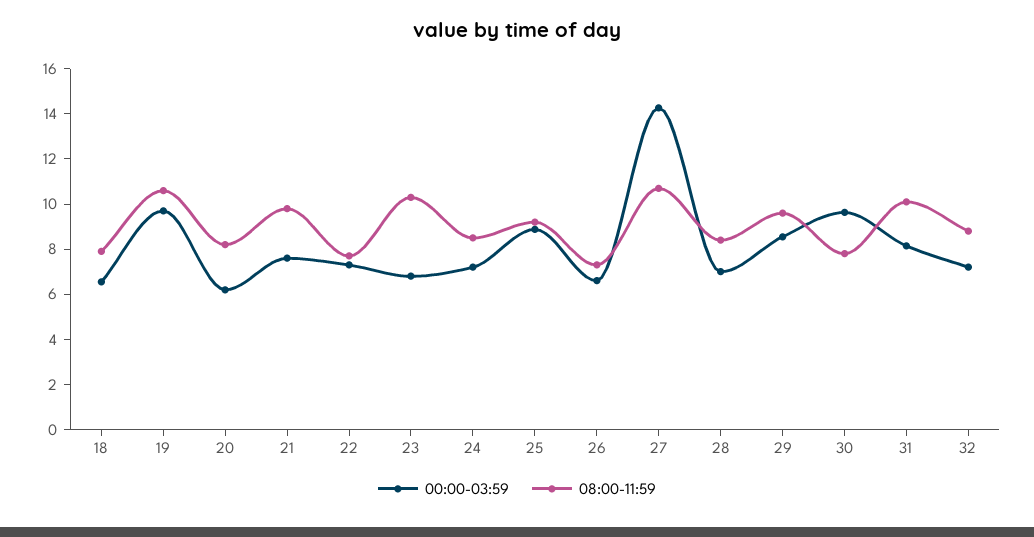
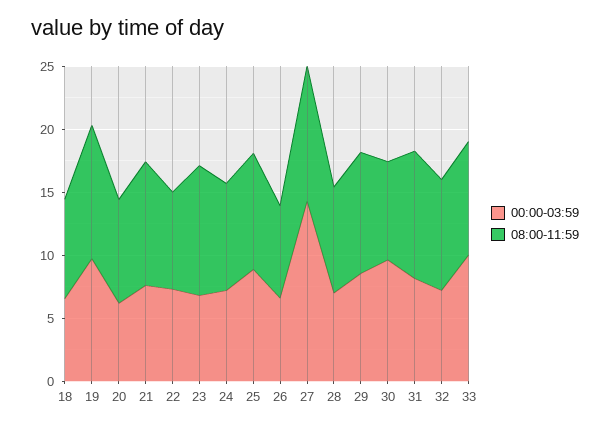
00:00-03:59, 33: none -> 10
08:00-11:59, 33: none -> 9

